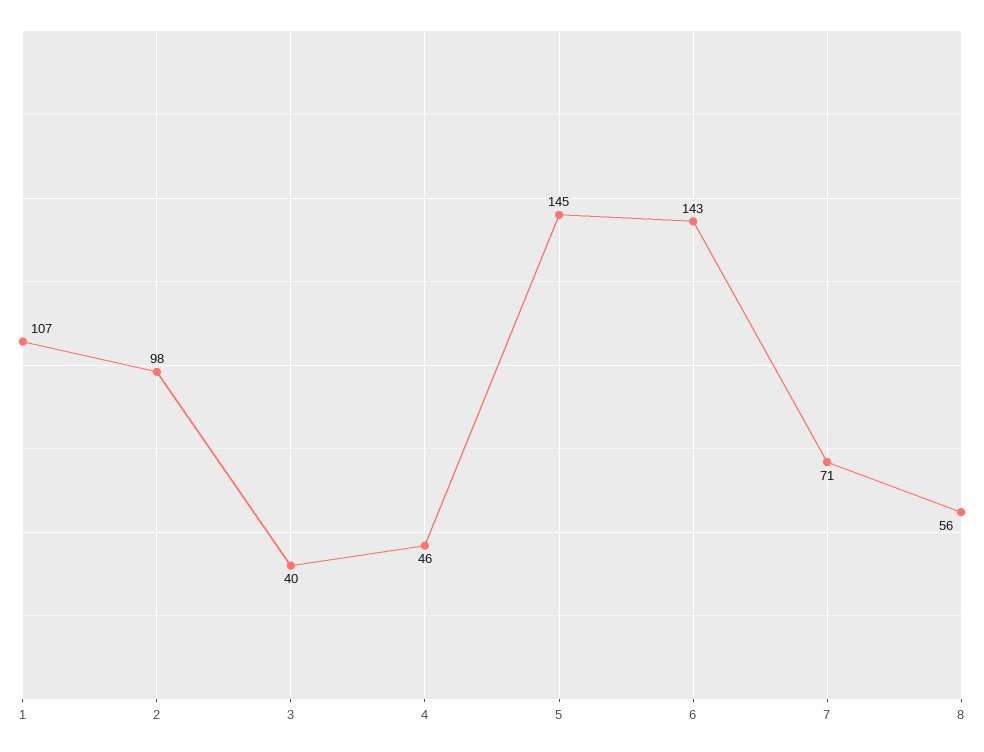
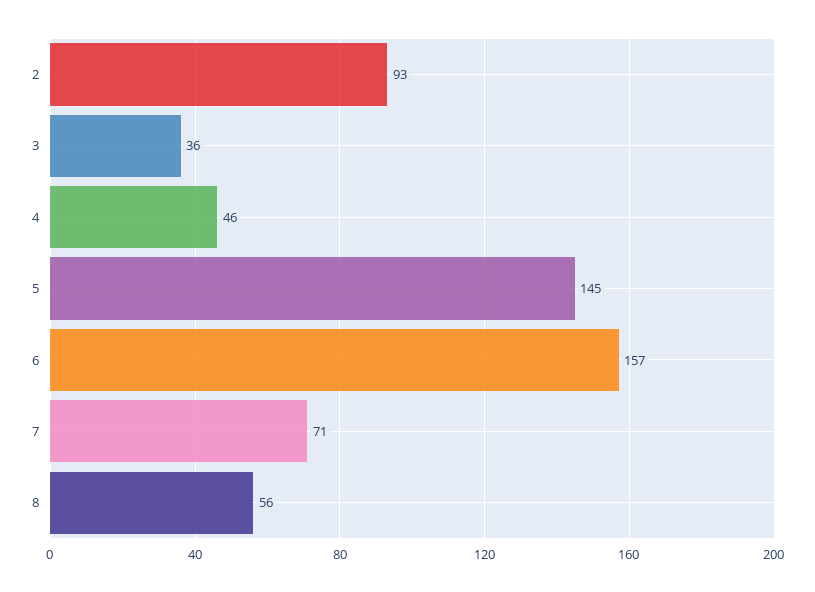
1: 107 -> none
2: 98 -> 93
3: 40 -> 36
6: 143 -> 157

